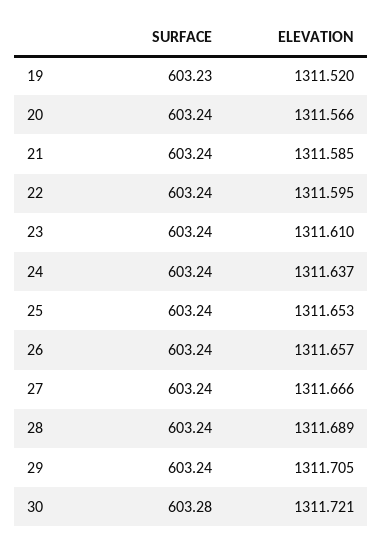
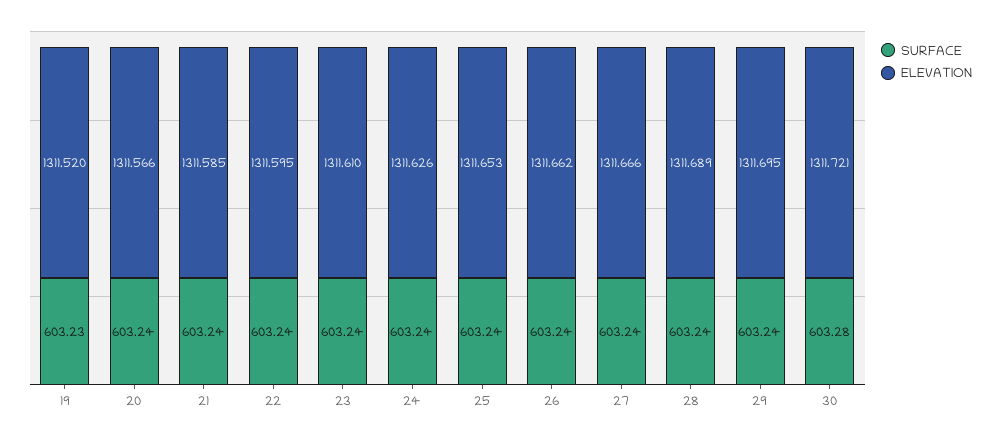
ELEVATION, 24: 1311.637 -> 1311.626
ELEVATION, 26: 1311.657 -> 1311.662
ELEVATION, 29: 1311.705 -> 1311.695

